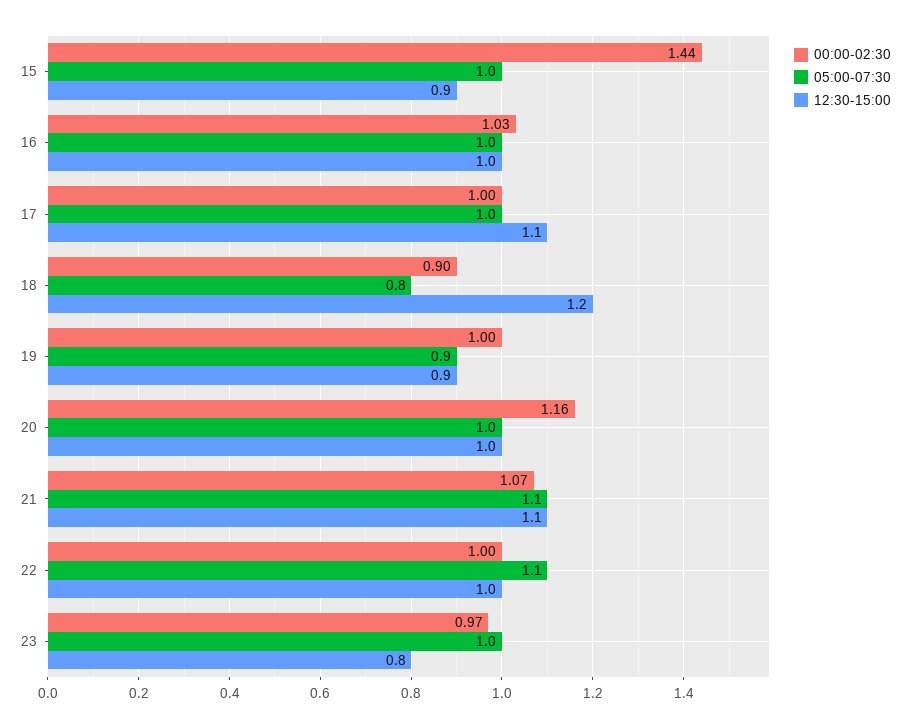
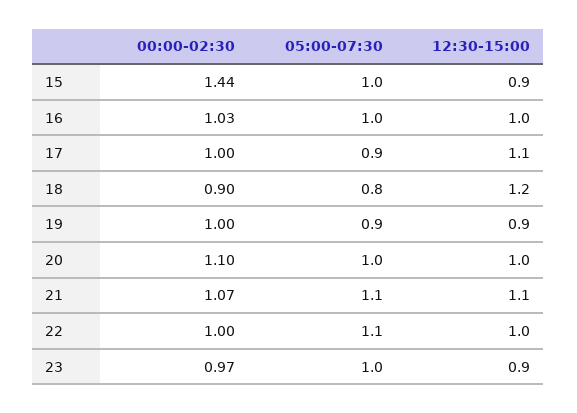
05:00-07:30, 17: 1 -> 0.9
00:00-02:30, 20: 1.16 -> 1.1
12:30-15:00, 23: 0.8 -> 0.9

